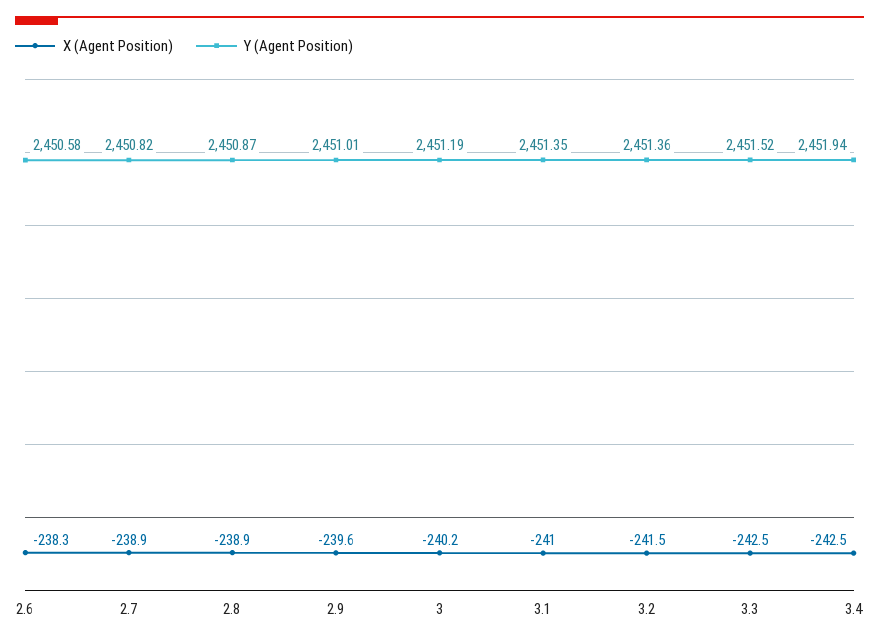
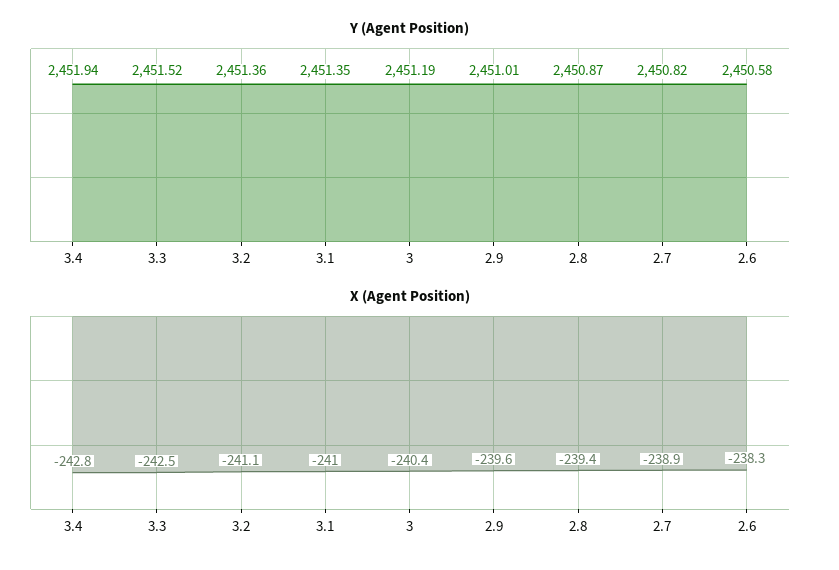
X (Agent Position), 2.8: -238.9 -> -239.4
X (Agent Position), 3: -240.2 -> -240.4
X (Agent Position), 3.2: -241.5 -> -241.1
X (Agent Position), 3.4: -242.5 -> -242.8

